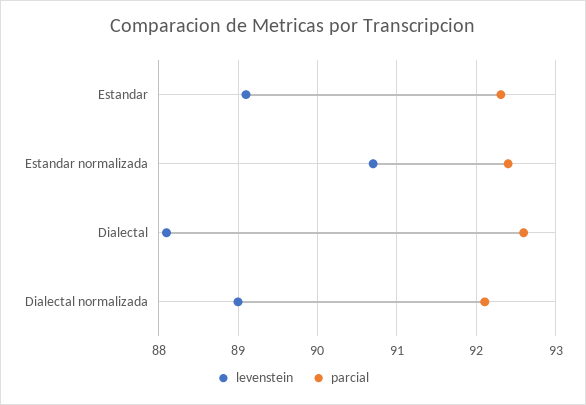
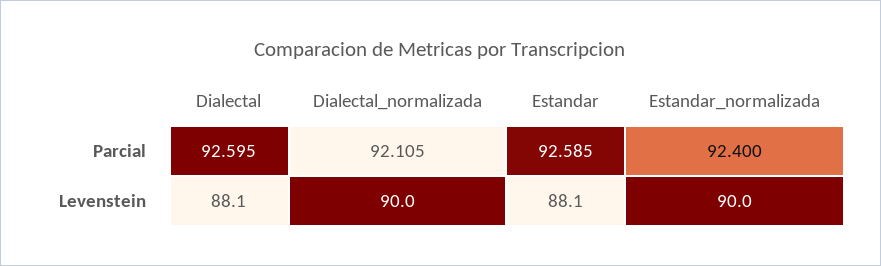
levenstein, Estandar: 89.1 -> 88.1
parcial, Estandar: 92.3 -> 92.585
levenstein, Estandar normalizada: 90.7 -> 90
levenstein, Dialectal normalizada: 89 -> 90

